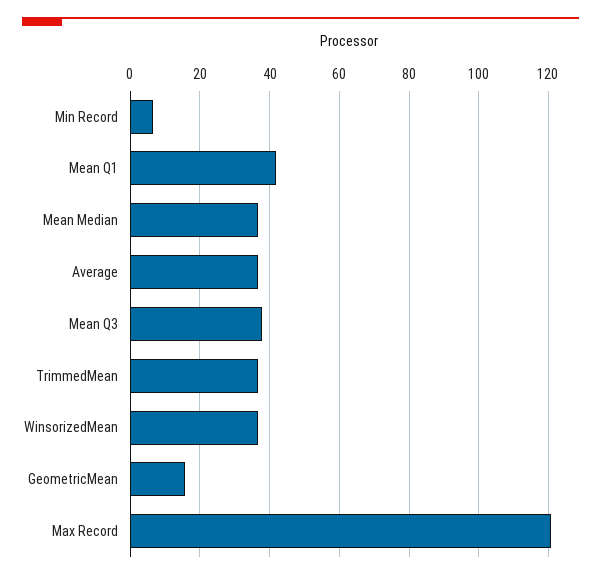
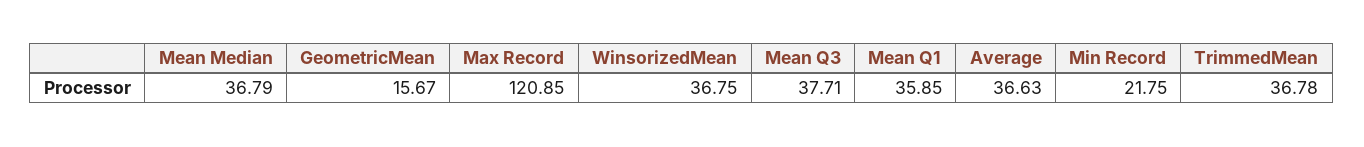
Min Record: 6 -> 21.75
Mean Q1: 42 -> 35.85

